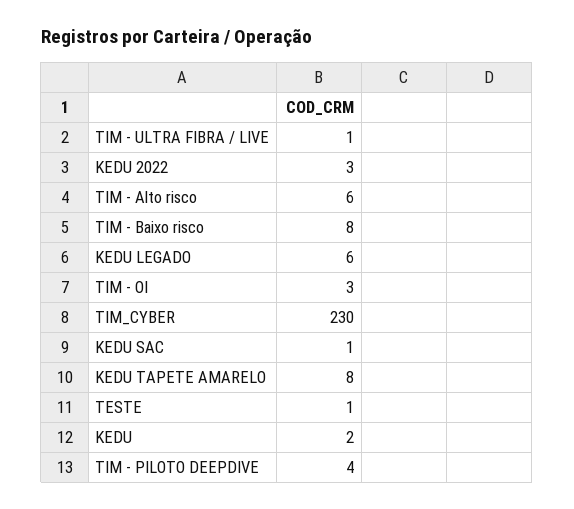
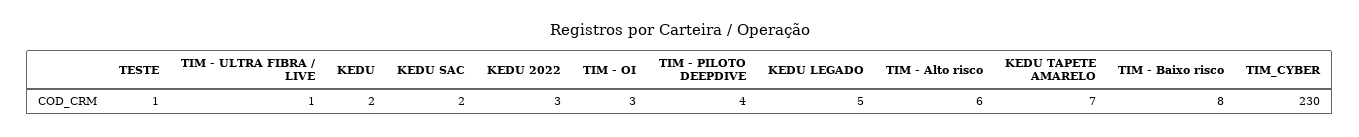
KEDU LEGADO: 6 -> 5
KEDU SAC: 1 -> 2
KEDU TAPETE AMARELO: 8 -> 7

